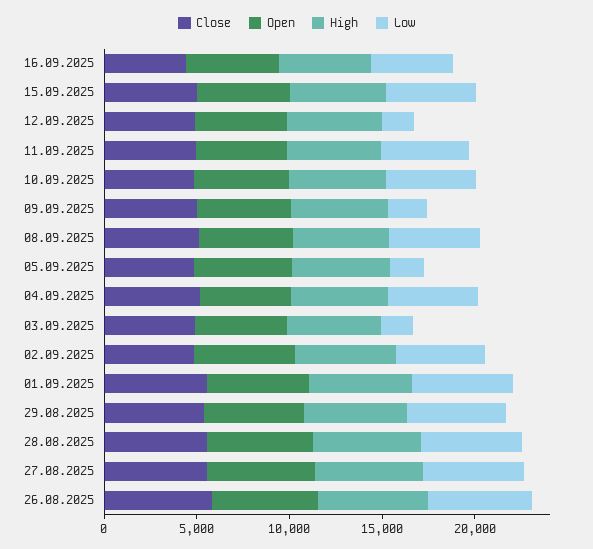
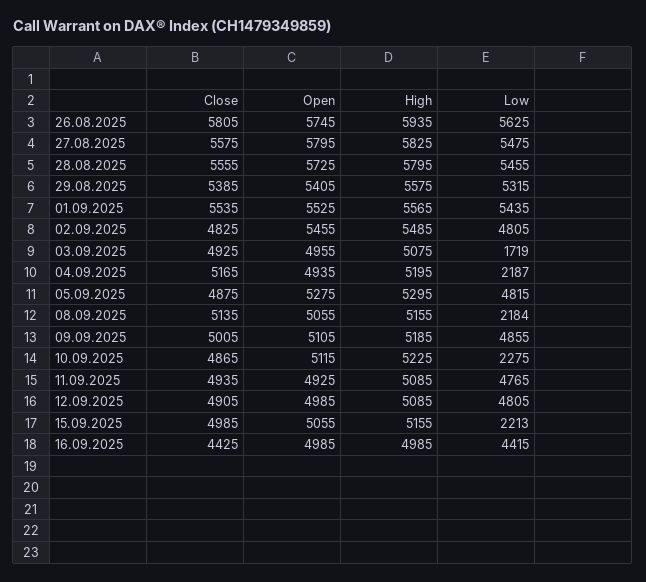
Low, 15.09.2025: 5000 -> 2213
Low, 12.09.2025: 2000 -> 4805
Low, 10.09.2025: 5000 -> 2275
Low, 09.09.2025: 2000 -> 4855
Low, 08.09.2025: 5000 -> 2184
Low, 05.09.2025: 2000 -> 4815
Low, 04.09.2025: 5000 -> 2187

